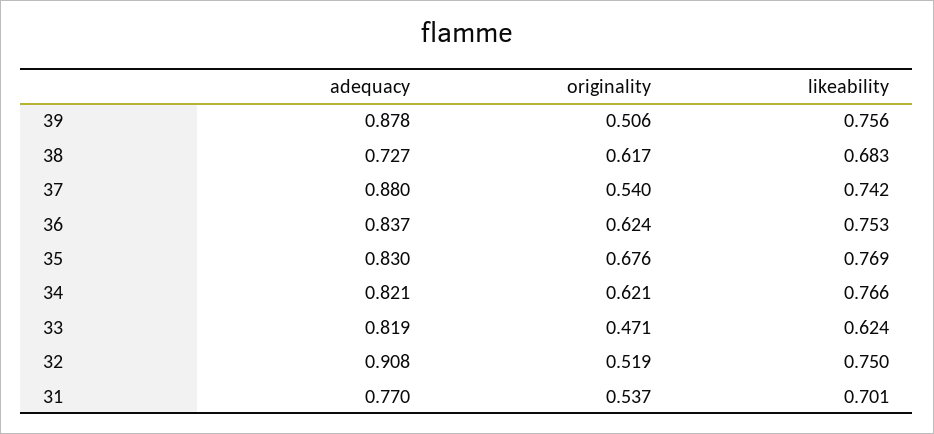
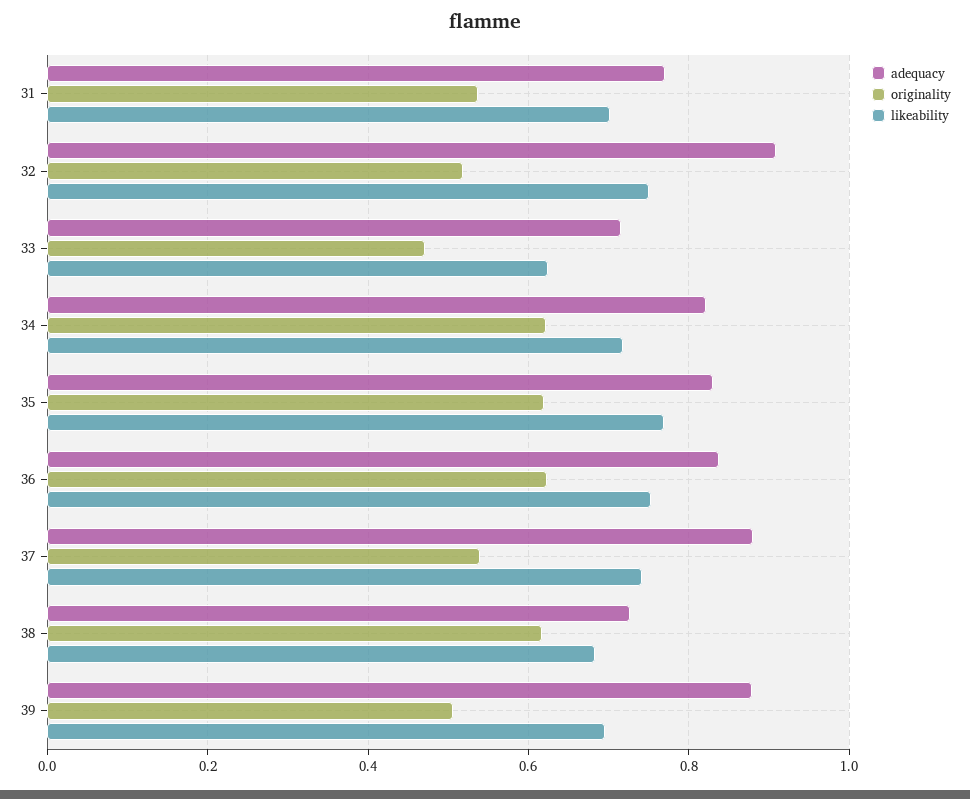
likeability, 39: 0.756 -> 0.7
originality, 35: 0.676 -> 0.62
likeability, 34: 0.766 -> 0.72
adequacy, 33: 0.819 -> 0.72

